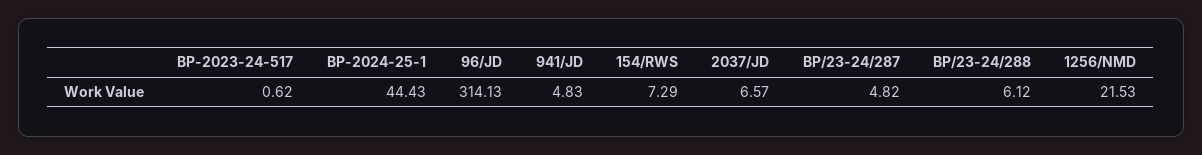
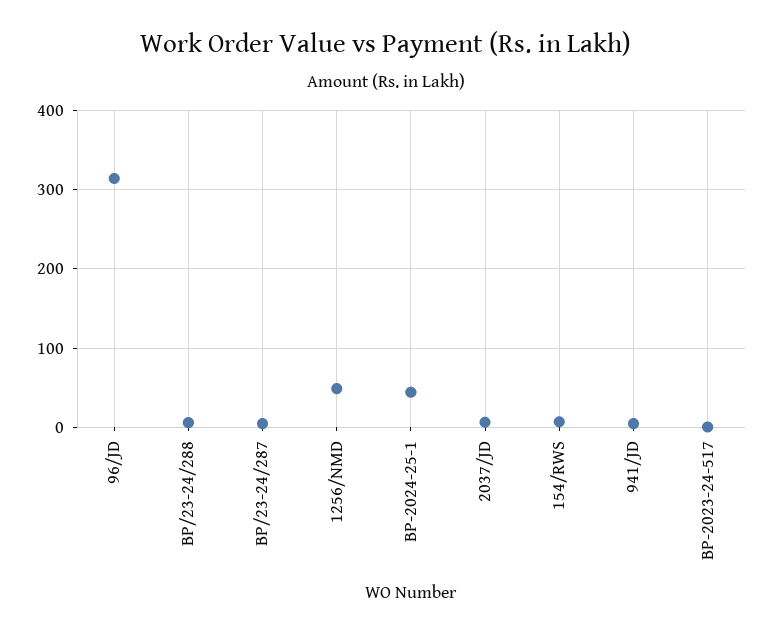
1256/NMD: 21.53 -> 50

